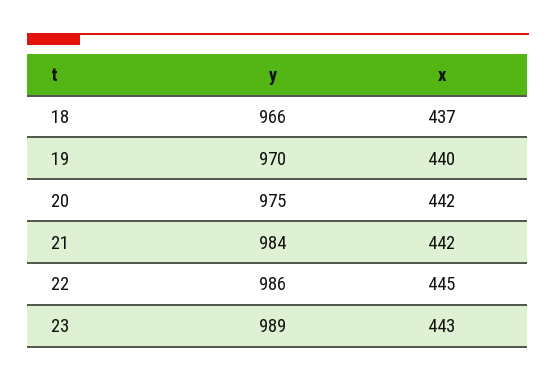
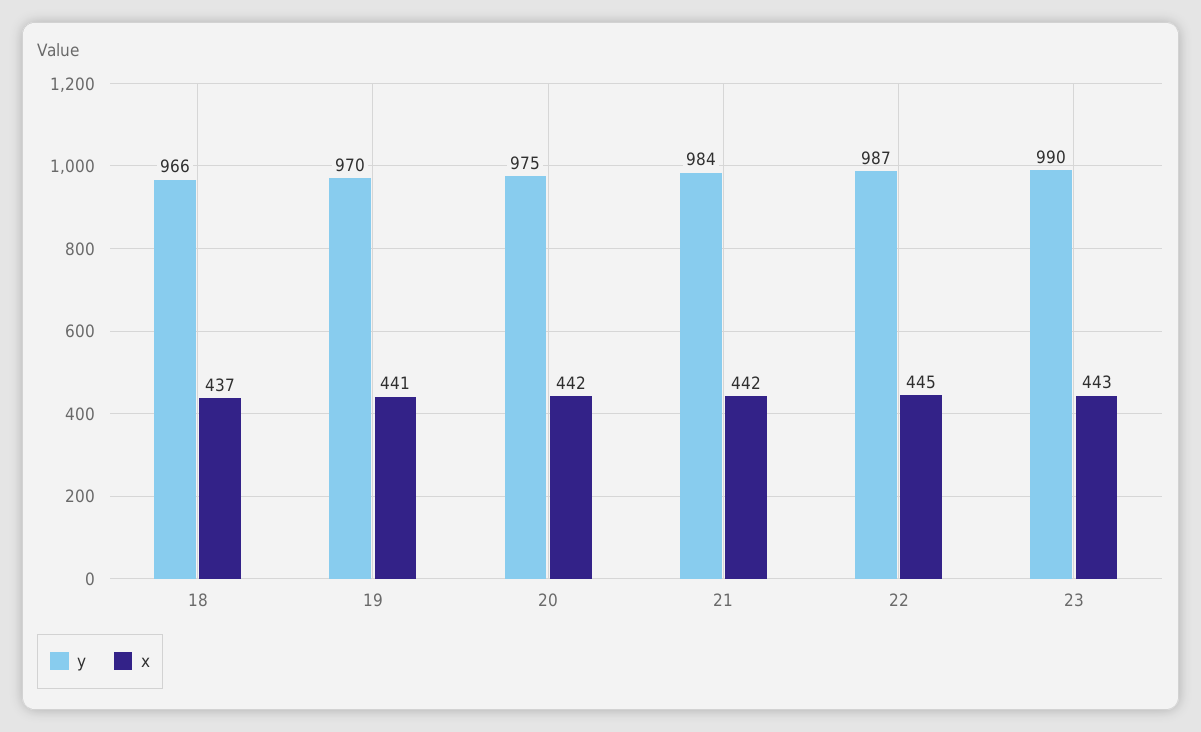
x, 19: 440 -> 441
y, 22: 986 -> 987
y, 23: 989 -> 990

